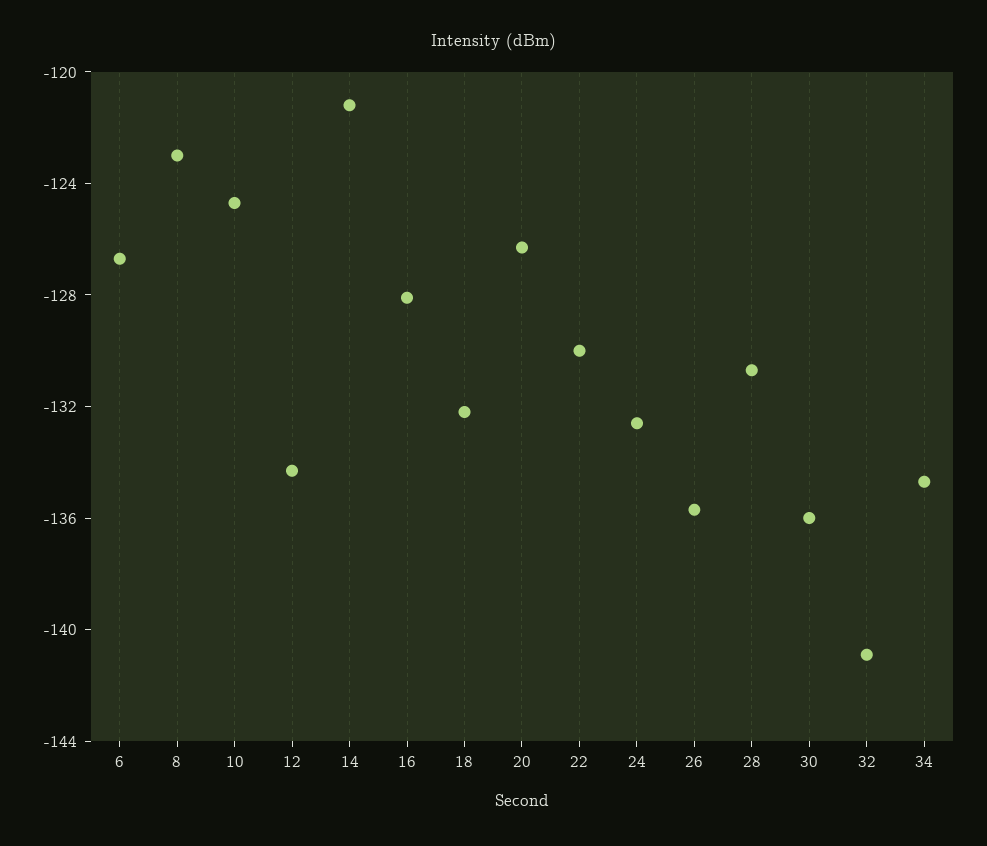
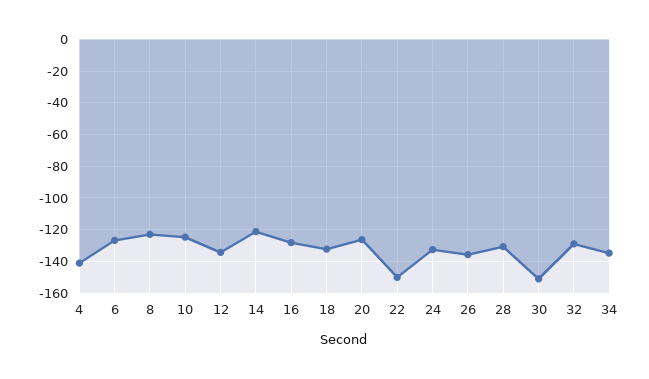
22: -130 -> -150
30: -136 -> -150
32: -141 -> -130
4: none -> -140

